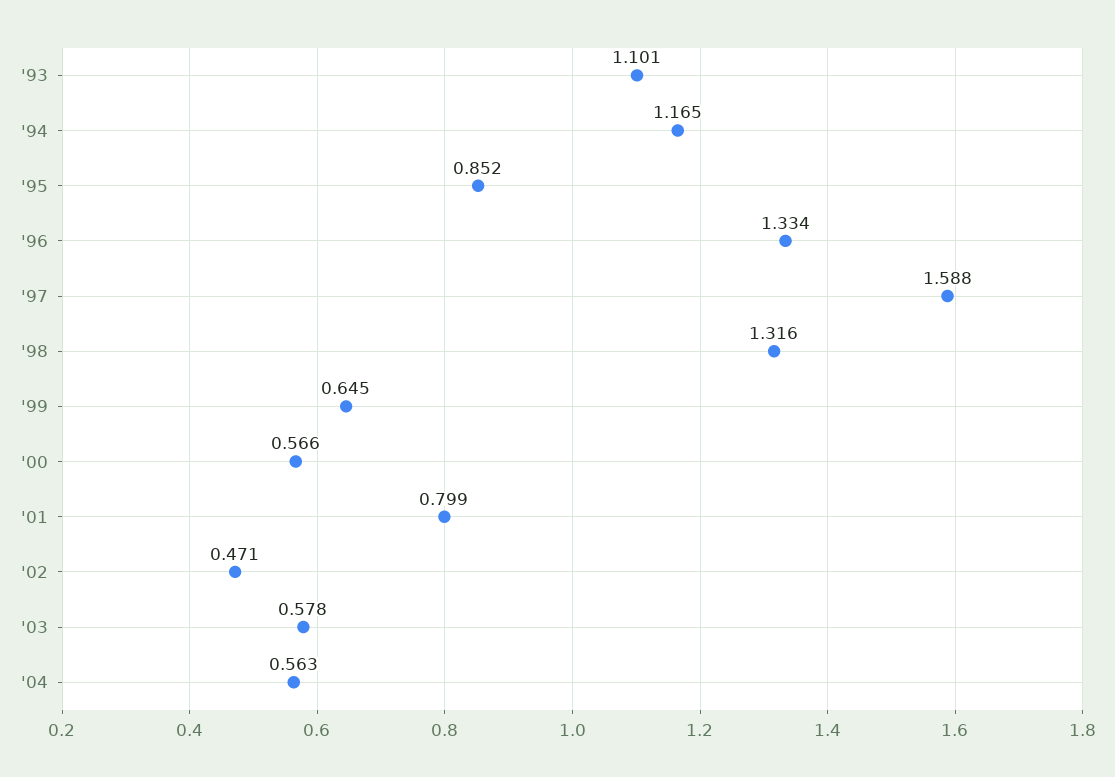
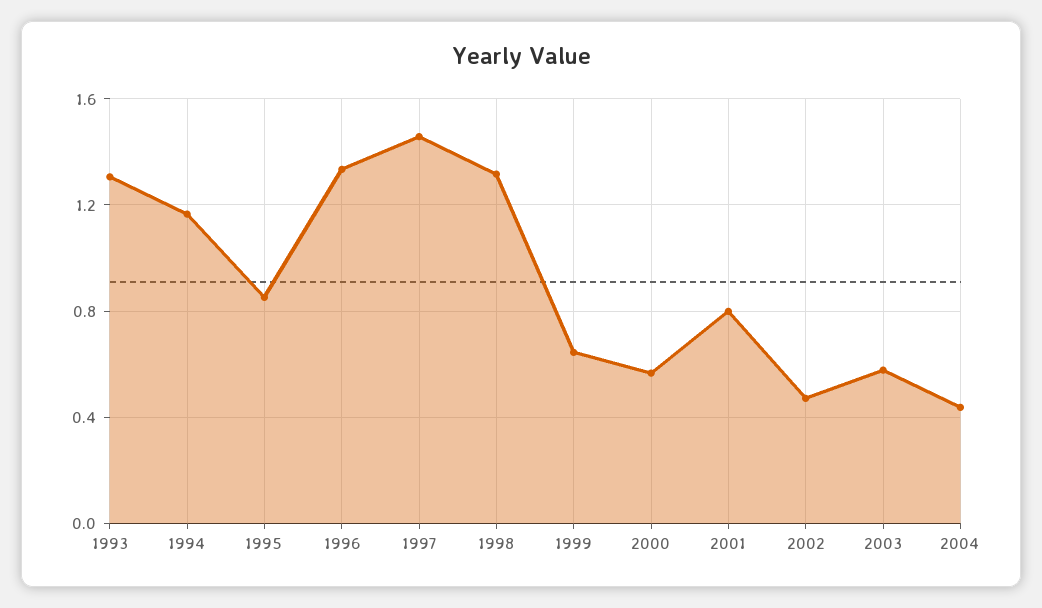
'93: 1.101 -> 1.3
'97: 1.588 -> 1.45
'04: 0.563 -> 0.45

